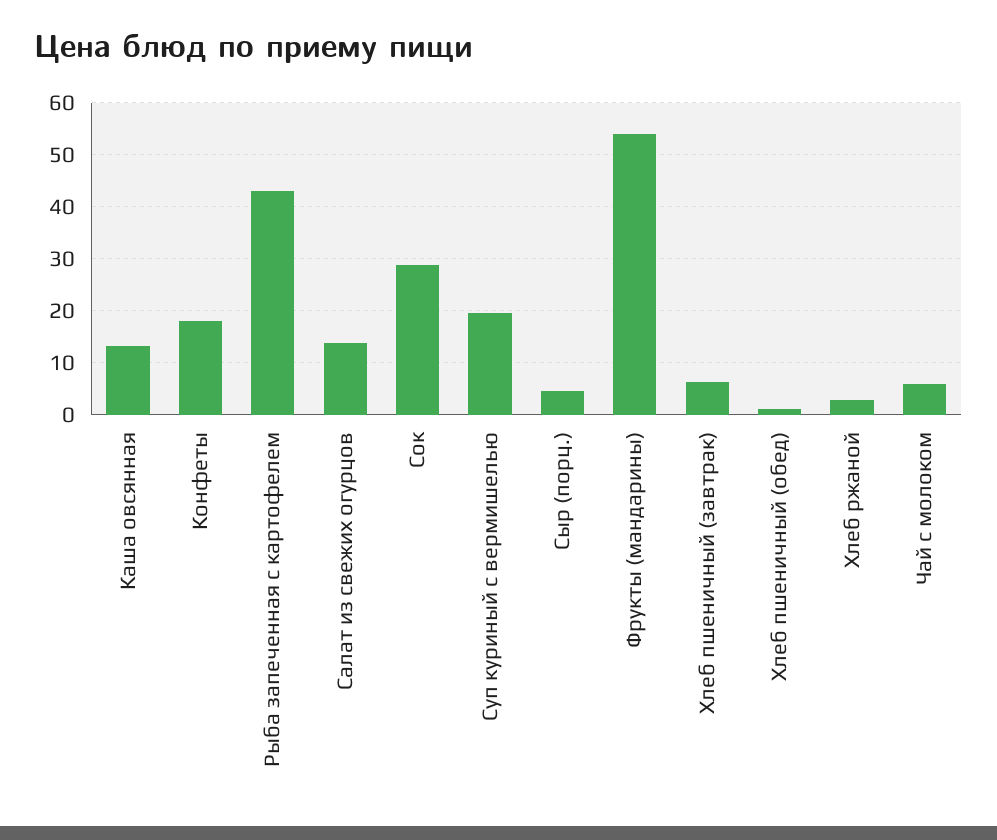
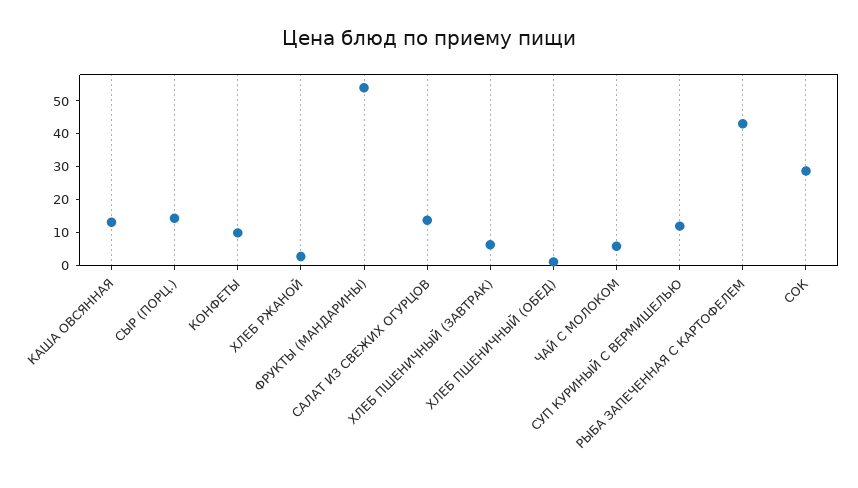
Конфеты: 18 -> 10
Суп куриный с вермишелью: 20 -> 12.5
Сыр (порц.): 4 -> 15

